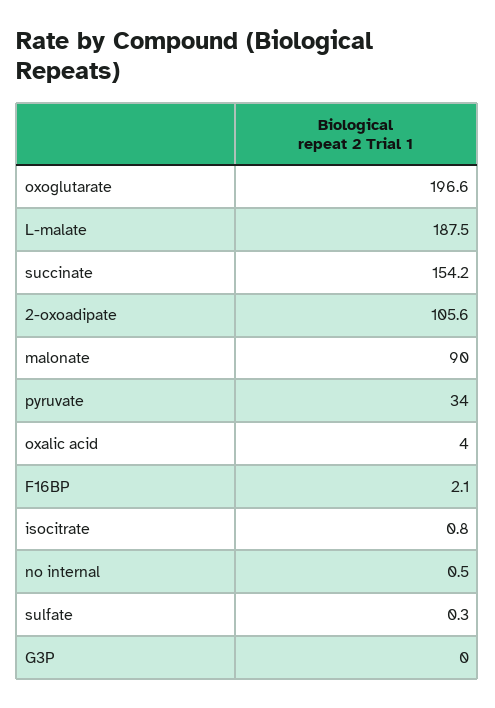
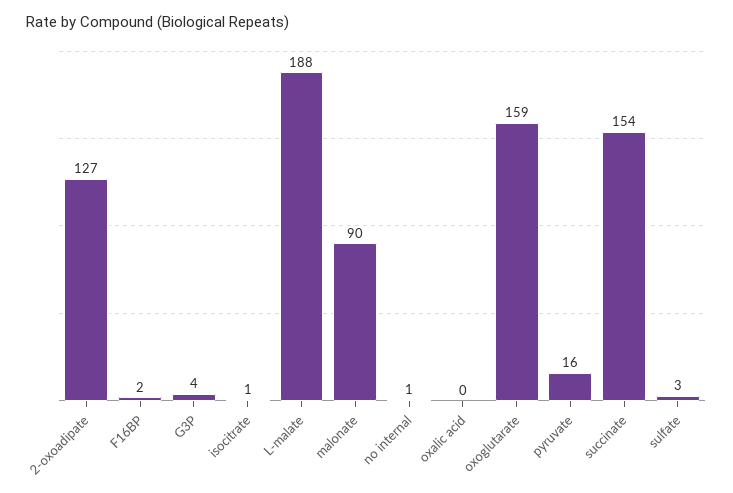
oxoglutarate: 196.6 -> 159
2-oxoadipate: 105.6 -> 127
pyruvate: 34 -> 16
oxalic acid: 4 -> 0
sulfate: 0.3 -> 3
G3P: 0 -> 4

